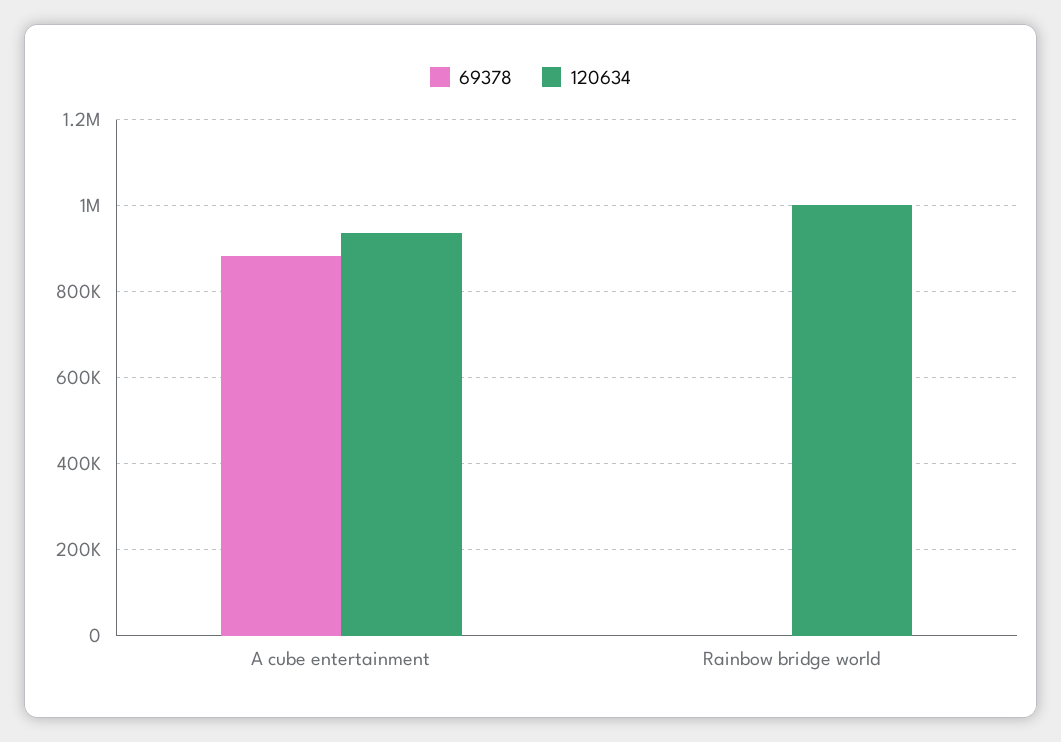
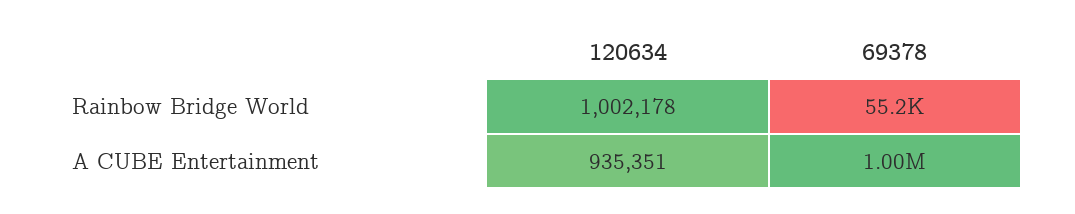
69378, A cube entertainment: 880000 -> 1000000
69378, Rainbow bridge world: 0 -> 55200

